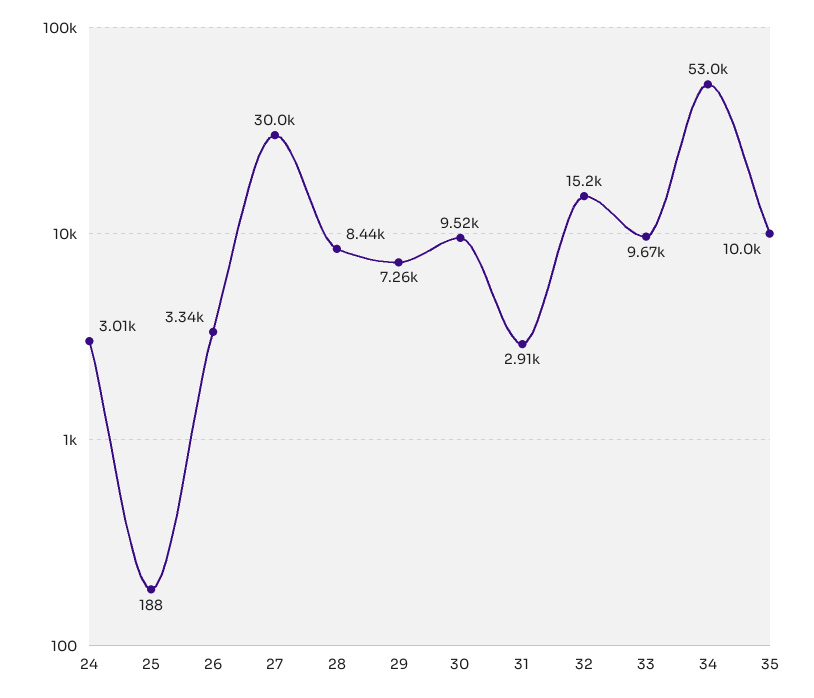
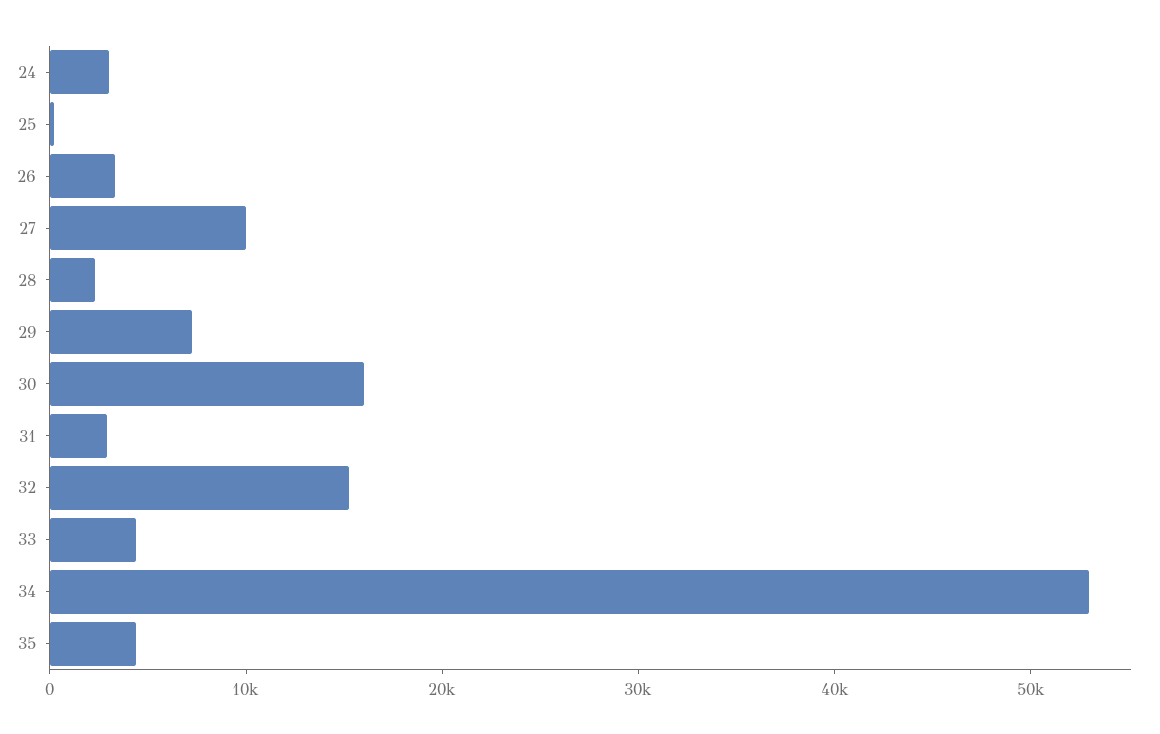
27: 30000 -> 10000
28: 8440 -> 2000
30: 9520 -> 16000
33: 9670 -> 4000
35: 10000 -> 4000

